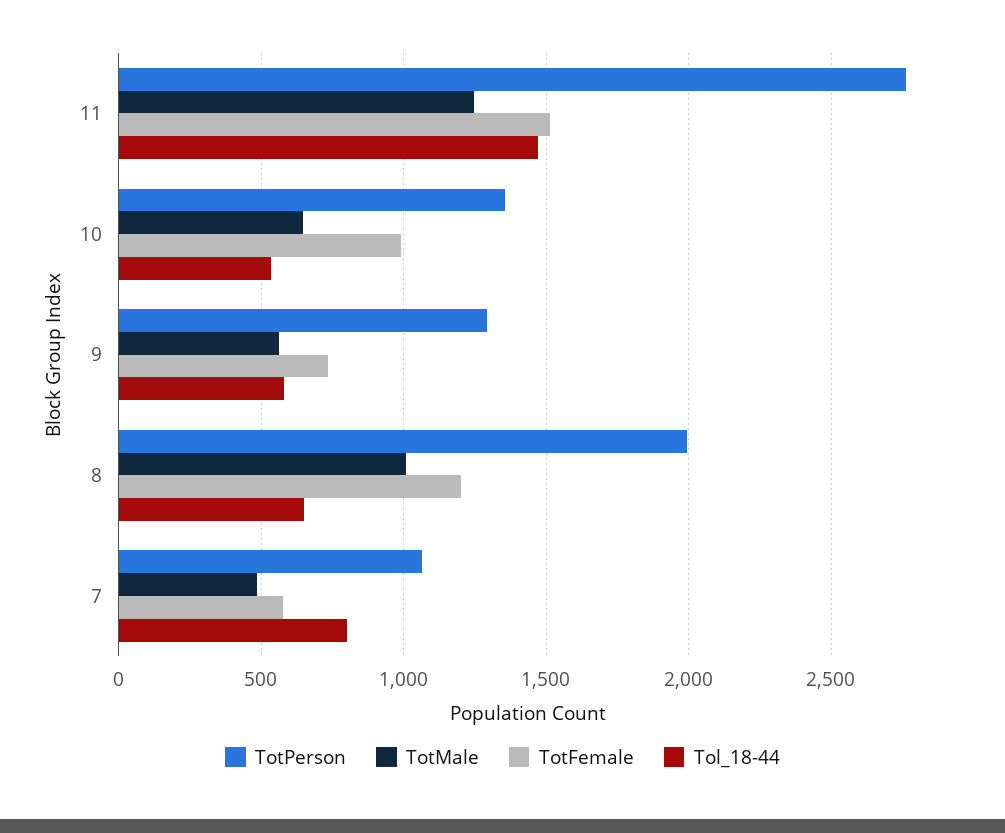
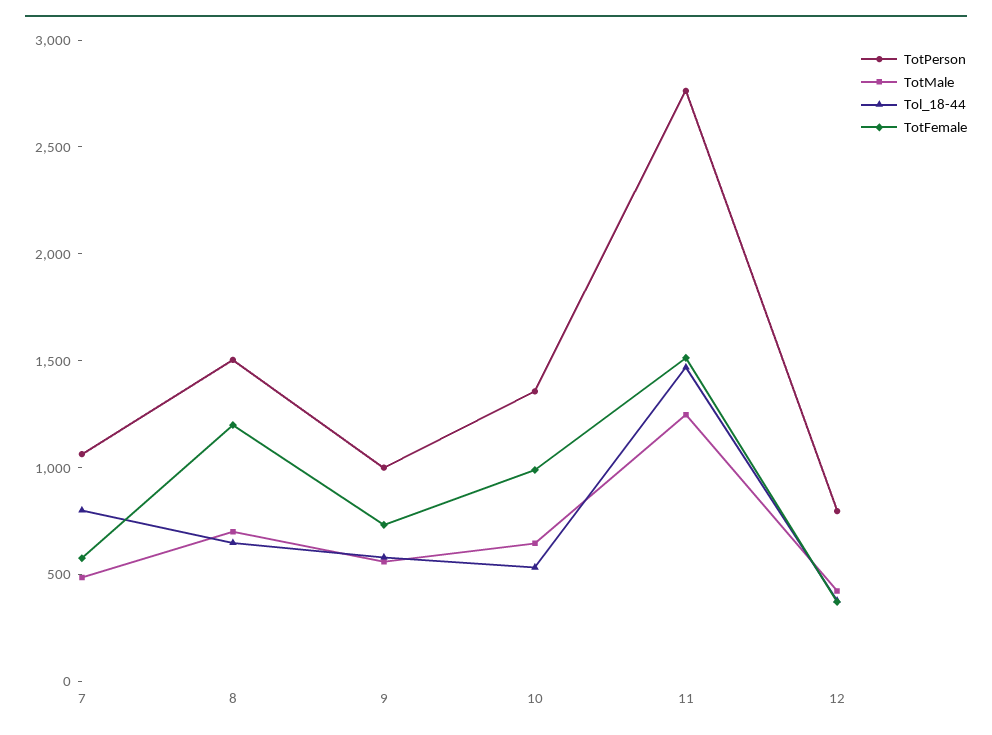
TotPerson, 9: 1300 -> 1000
TotPerson, 8: 2000 -> 1500
TotMale, 8: 1000 -> 700
TotPerson, 12: none -> 800
TotMale, 12: none -> 400
Tol_18-44, 12: none -> 400
TotFemale, 12: none -> 400

